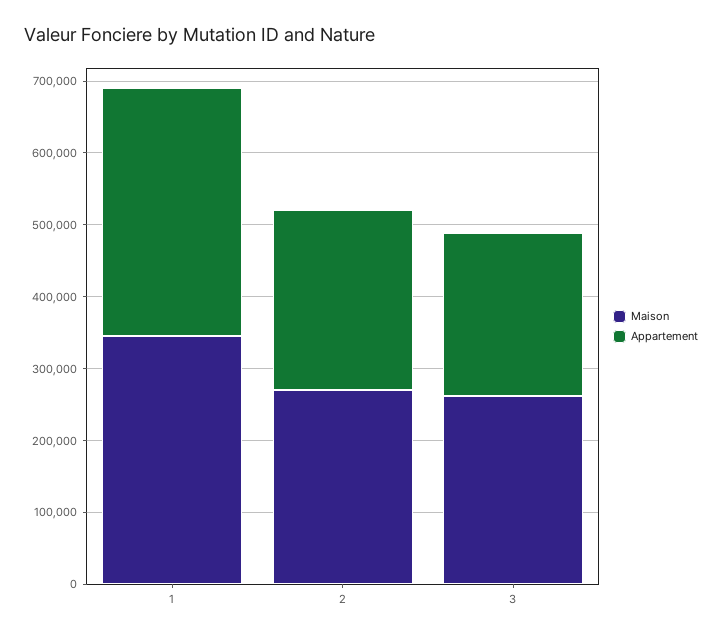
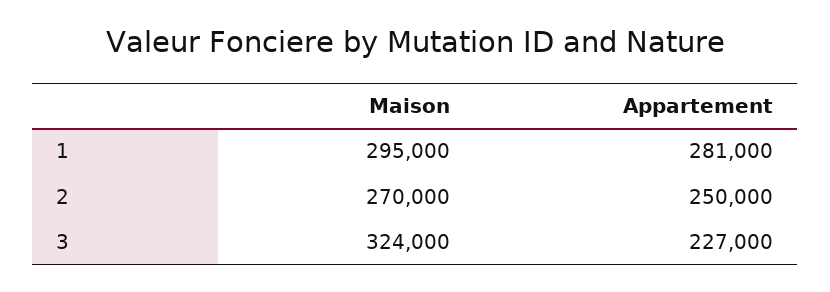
Maison, 1: 340000 -> 295000
Appartement, 1: 340000 -> 281000
Maison, 3: 260000 -> 324000

